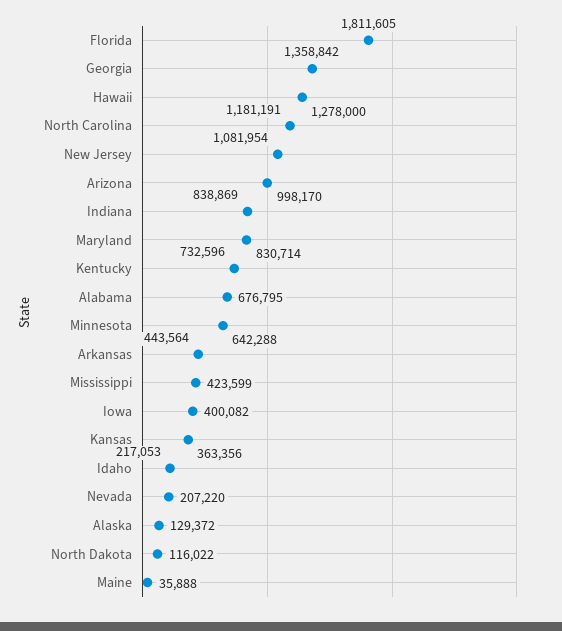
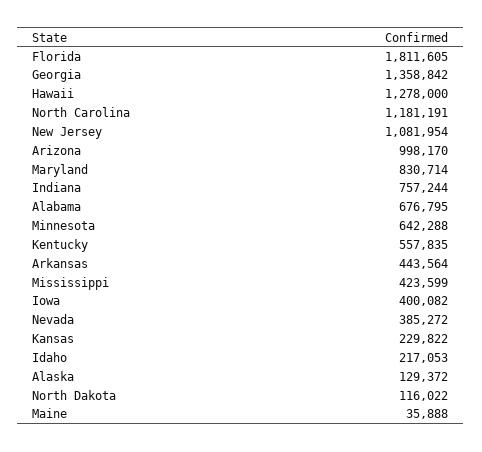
Indiana: 838869 -> 757244
Kentucky: 732596 -> 557835
Kansas: 363356 -> 229822
Nevada: 207220 -> 385272

